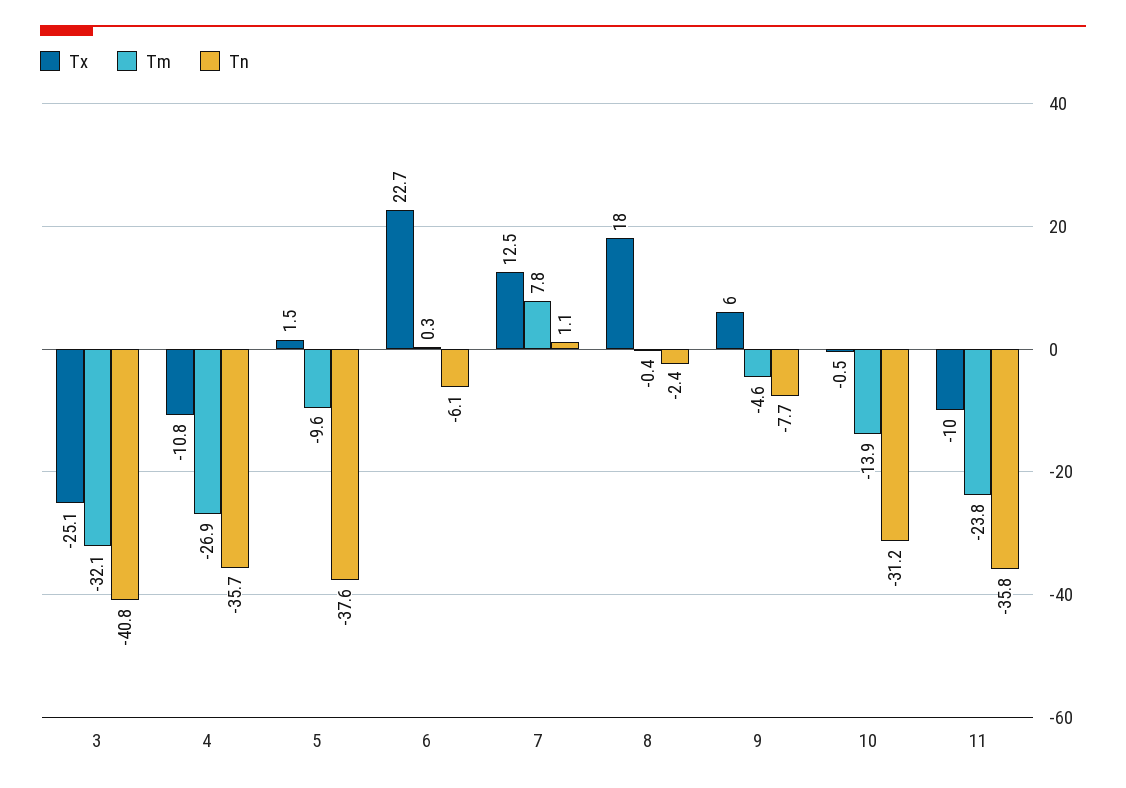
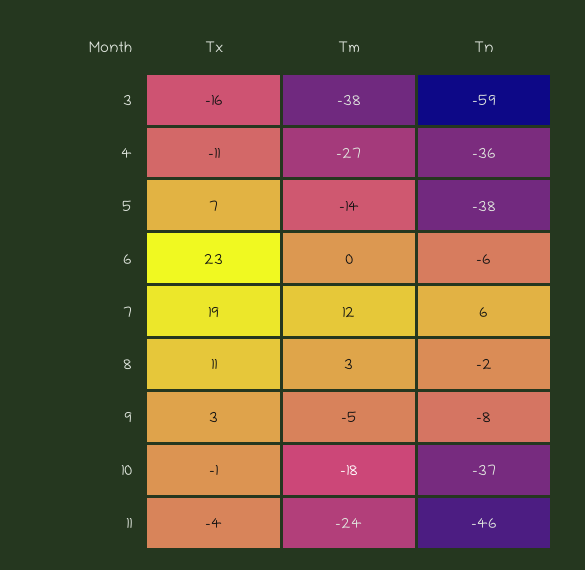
Tx, 3: -25.1 -> -16
Tm, 3: -32.1 -> -38
Tn, 3: -40.8 -> -59
Tx, 5: 1.5 -> 7
Tm, 5: -9.6 -> -14
Tx, 7: 12.5 -> 19
Tm, 7: 7.8 -> 12
Tn, 7: 1.1 -> 6
Tx, 8: 18 -> 11
Tm, 8: -0.4 -> 3
Tx, 9: 6 -> 3
Tm, 10: -13.9 -> -18
Tn, 10: -31.2 -> -37
Tx, 11: -10 -> -4
Tn, 11: -35.8 -> -46

